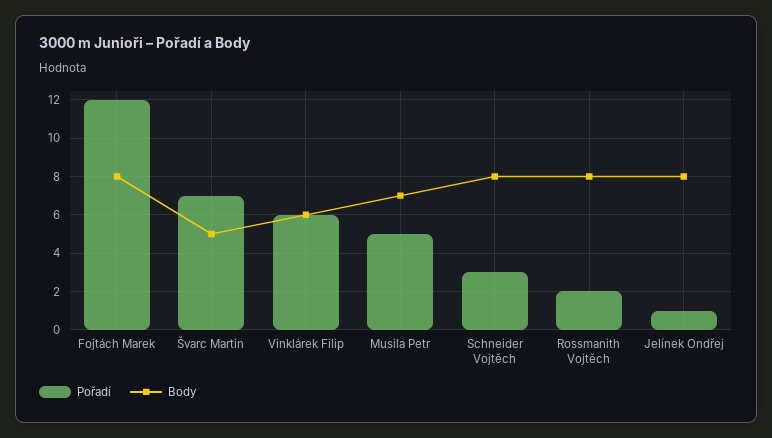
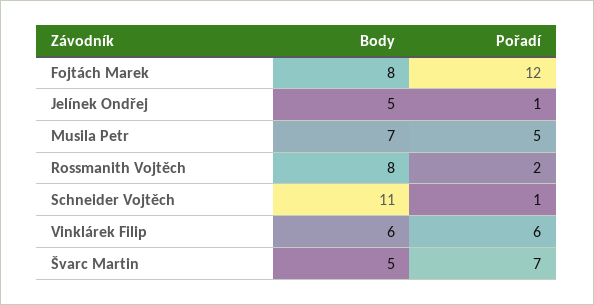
Pořadí, Schneider Vojtěch: 3 -> 1
Body, Schneider Vojtěch: 8 -> 11
Body, Jelínek Ondřej: 8 -> 5

